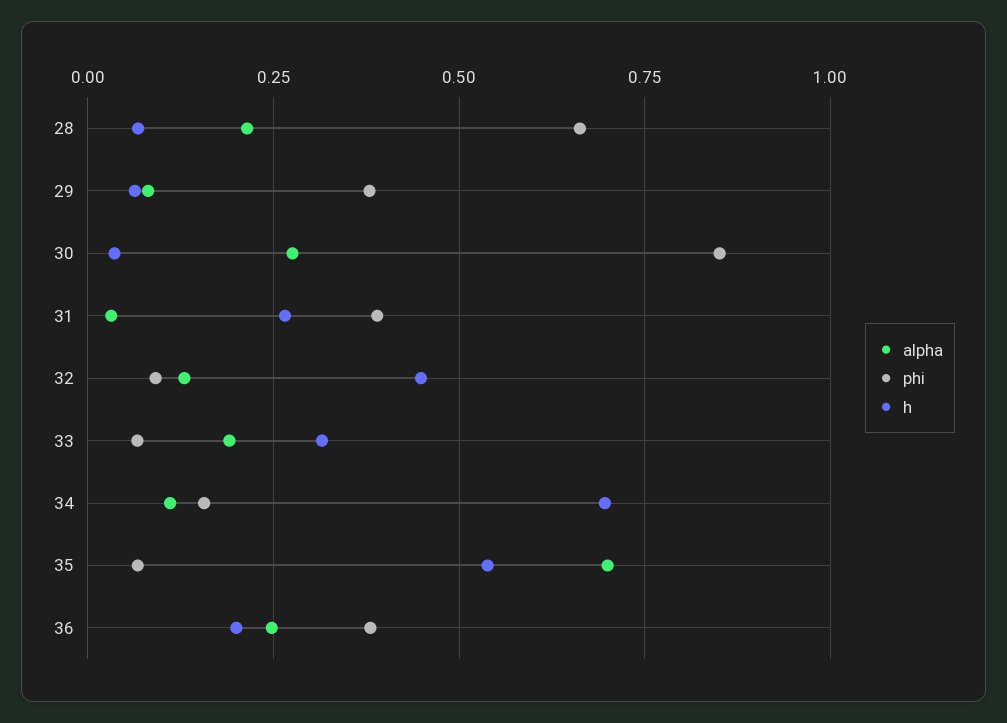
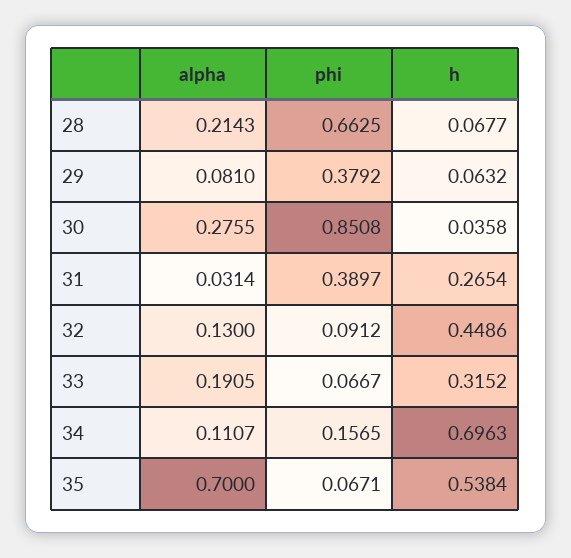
alpha, 36: 0.25 -> none
phi, 36: 0.375 -> none
h, 36: 0.2 -> none

